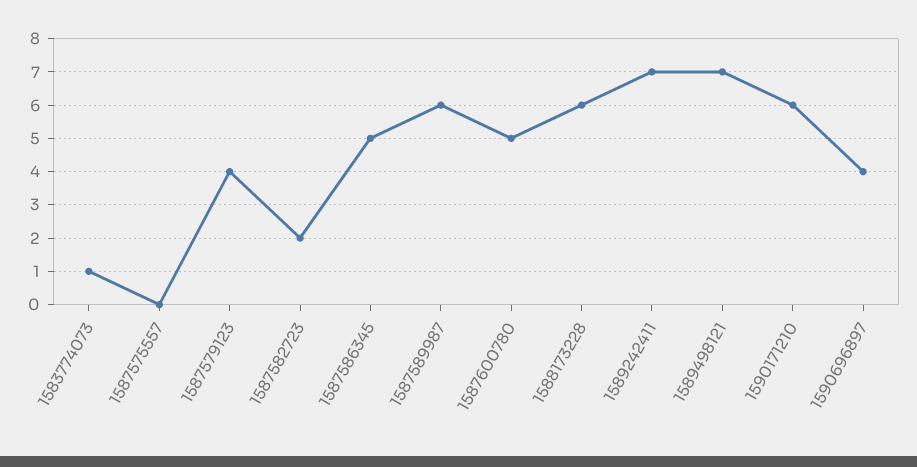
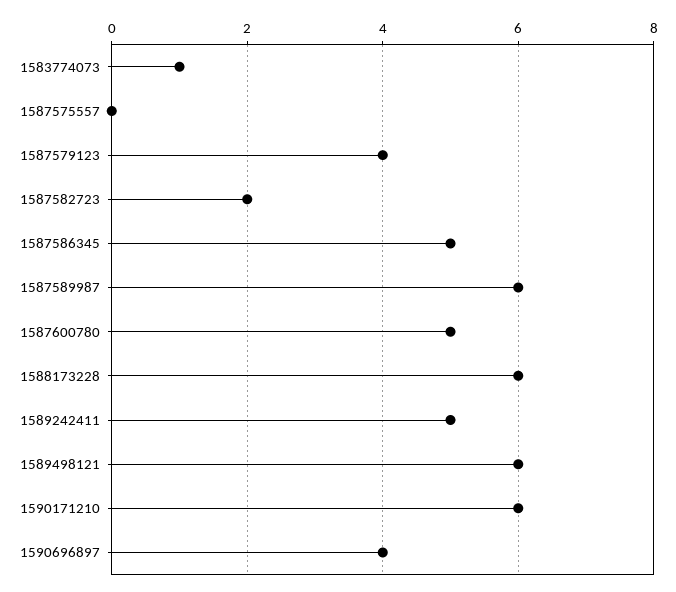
1589242411: 7 -> 5
1589498121: 7 -> 6

